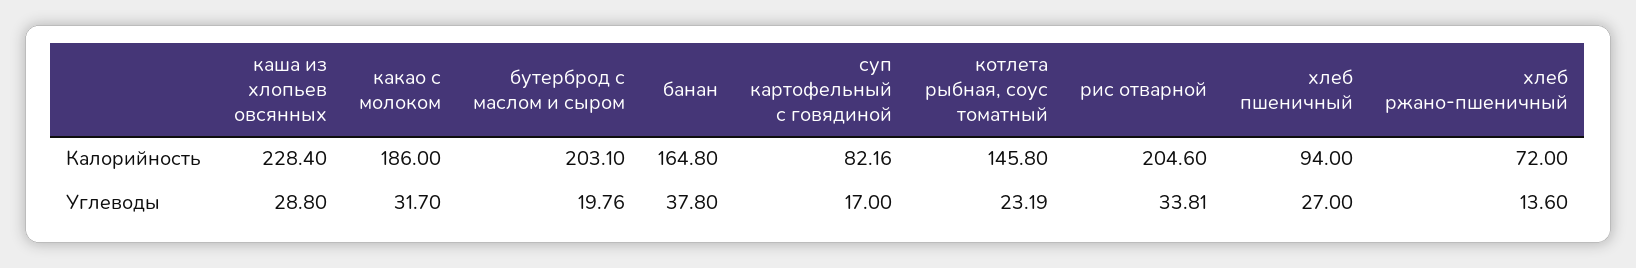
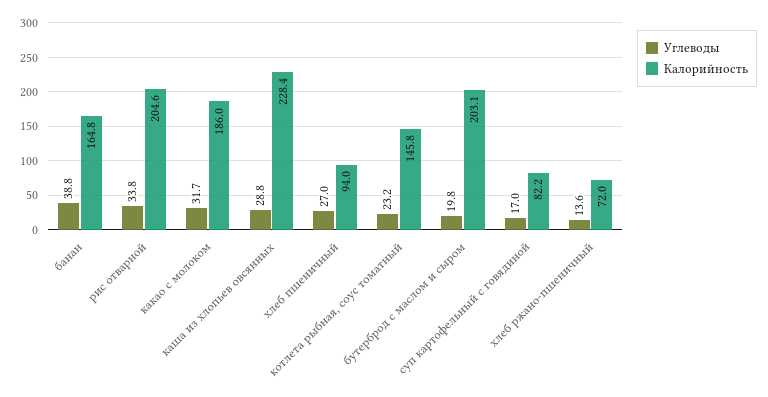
Углеводы, банан: 37.8 -> 38.8

